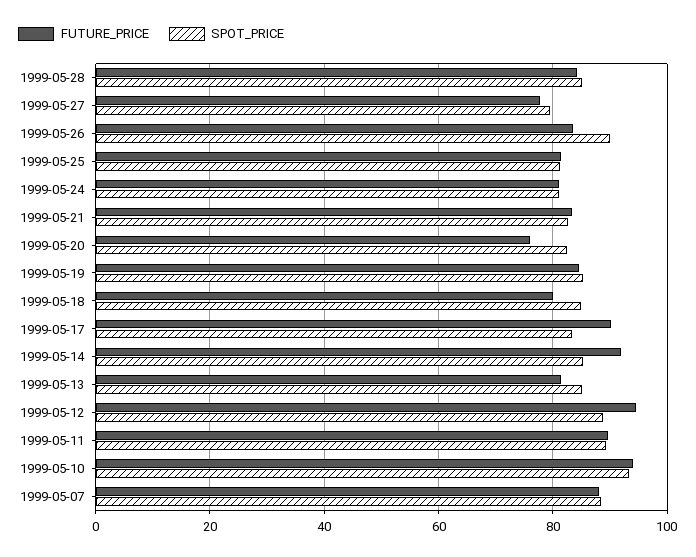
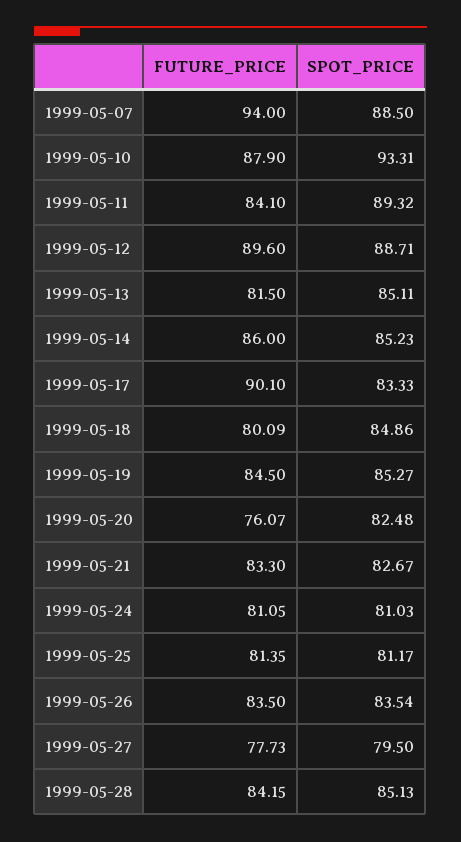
SPOT_PRICE, 1999-05-26: 90 -> 83.54
FUTURE_PRICE, 1999-05-14: 92 -> 86
FUTURE_PRICE, 1999-05-12: 94 -> 89.6
FUTURE_PRICE, 1999-05-11: 90 -> 84.1
FUTURE_PRICE, 1999-05-10: 94 -> 87.9
FUTURE_PRICE, 1999-05-07: 88 -> 94

